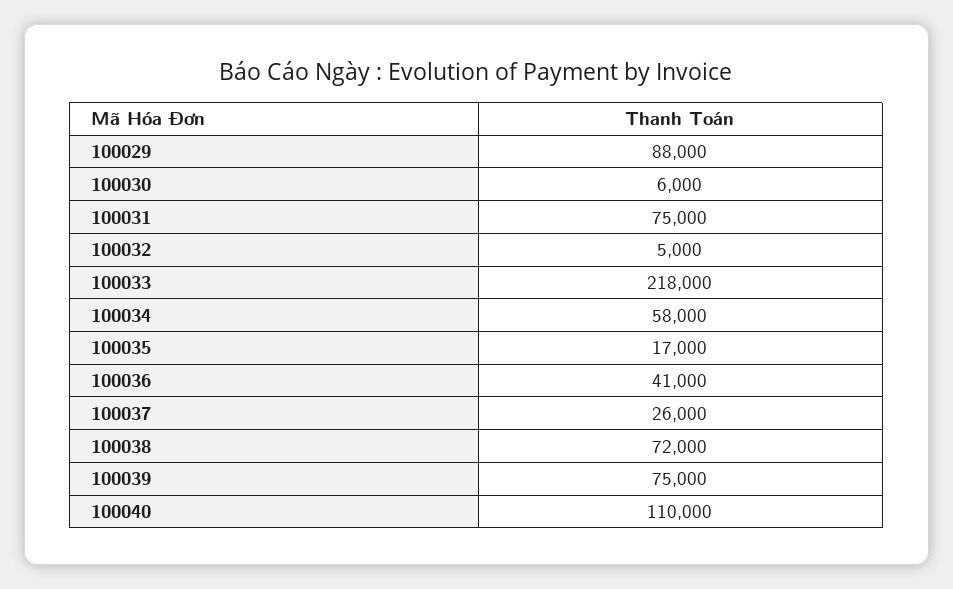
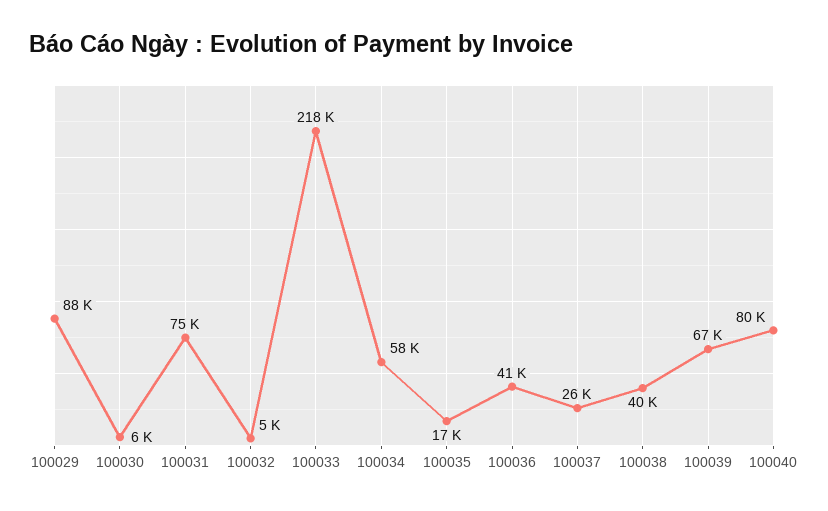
100038: 72000 -> 40000
100039: 75000 -> 67000
100040: 110000 -> 80000

